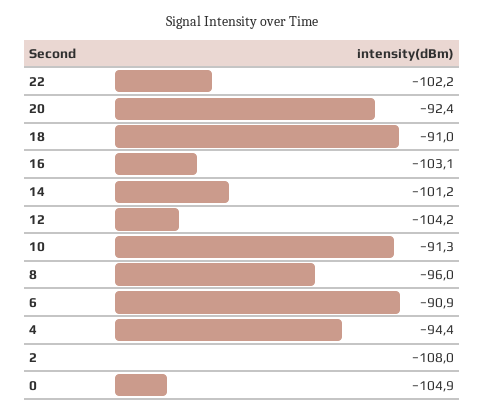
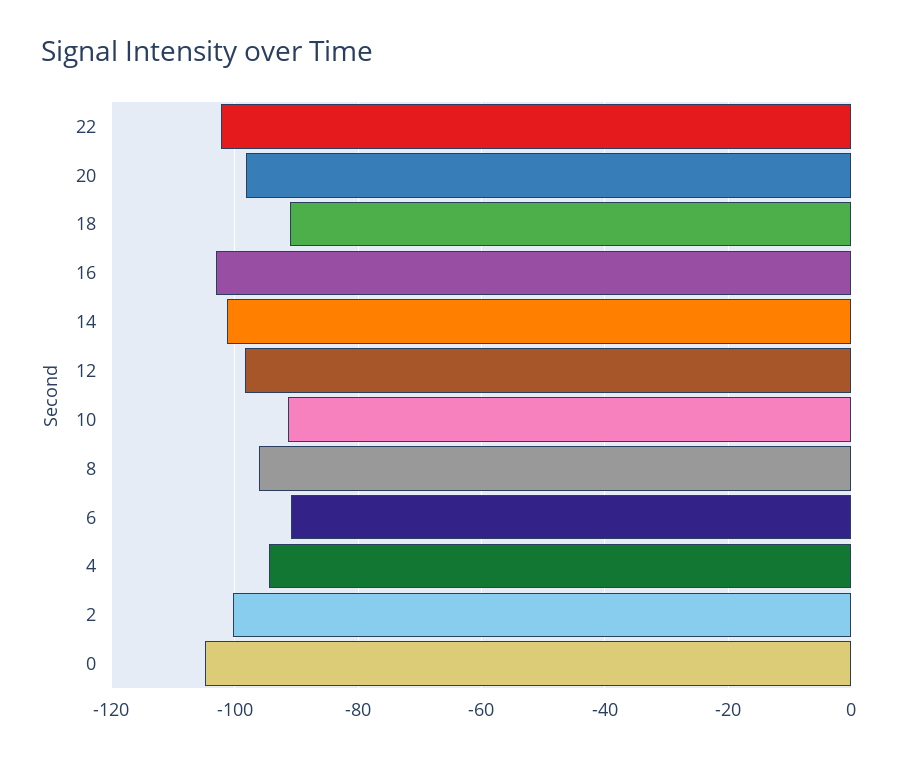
20: -92.4 -> -98
12: -104.2 -> -98
2: -108 -> -100

